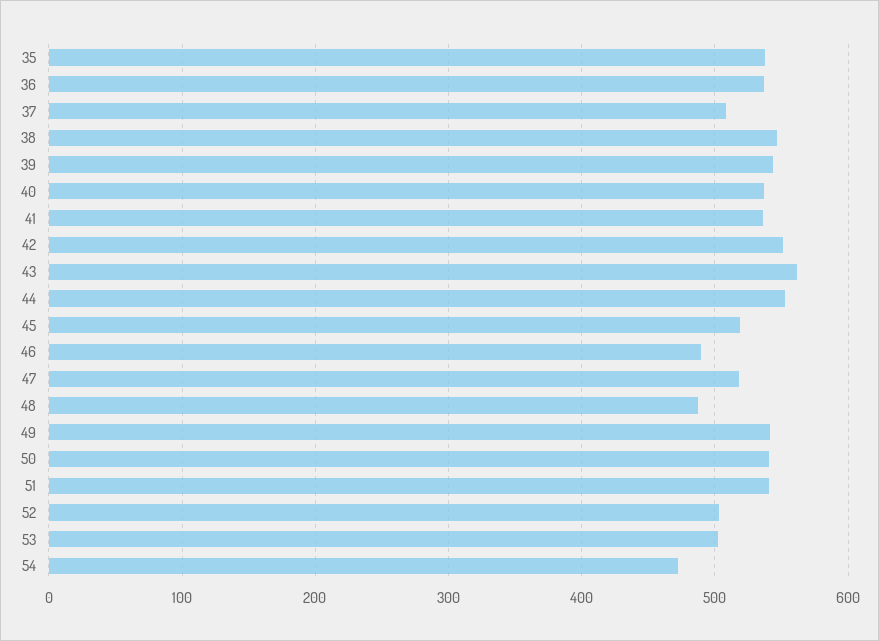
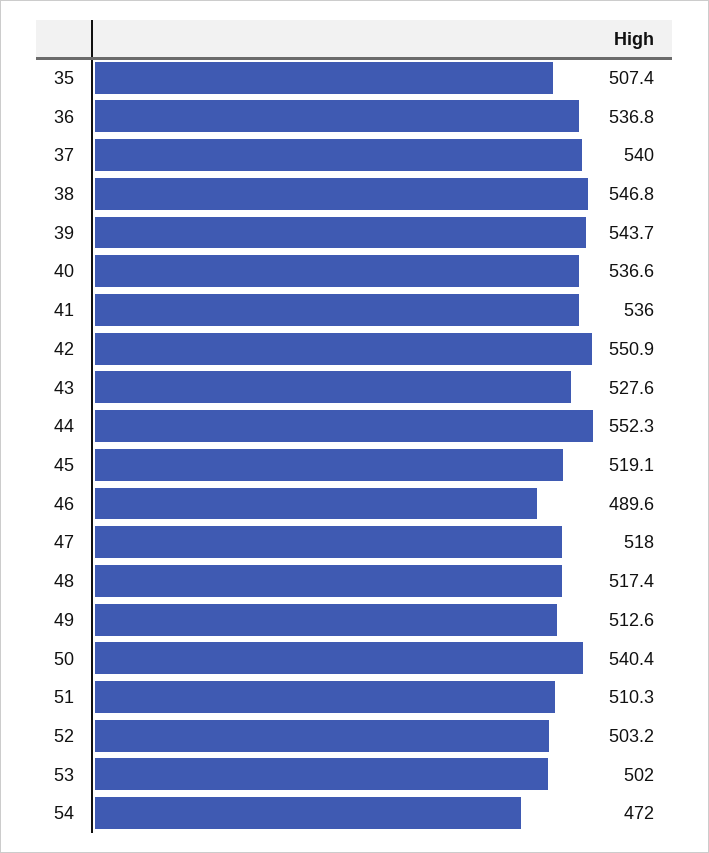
35: 540 -> 507.4
37: 510 -> 540
43: 560 -> 527.6
48: 490 -> 517.4
49: 540 -> 512.6
51: 540 -> 510.3

